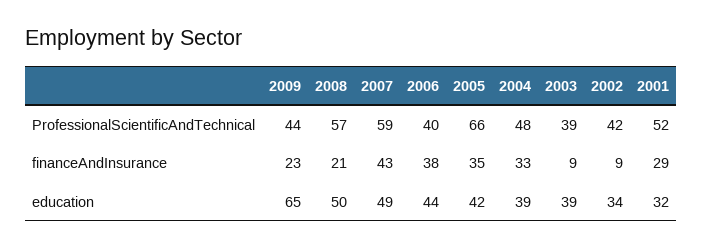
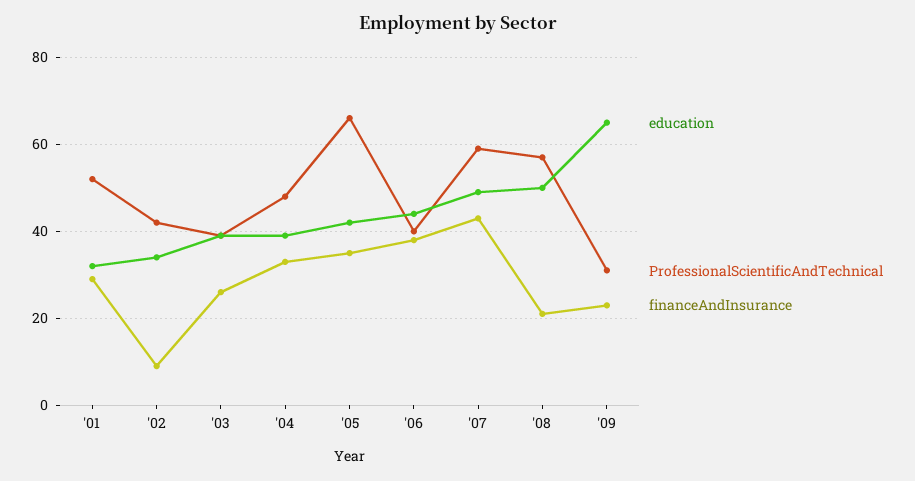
ProfessionalScientificAndTechnical, 2009: 44 -> 30
financeAndInsurance, 2003: 9 -> 25

